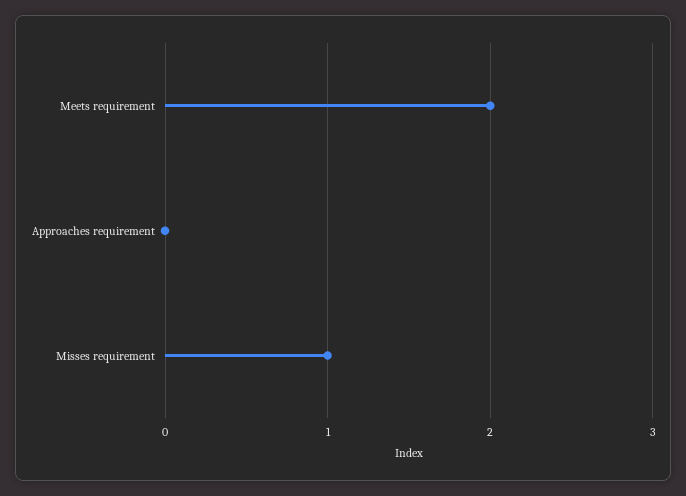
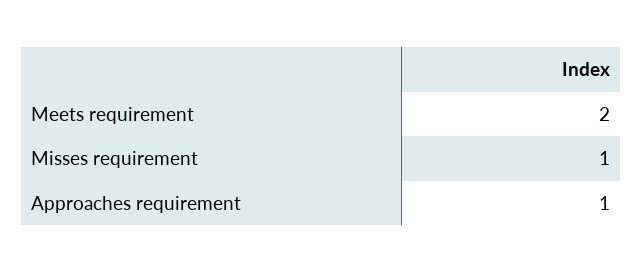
Approaches requirement: 0 -> 1

